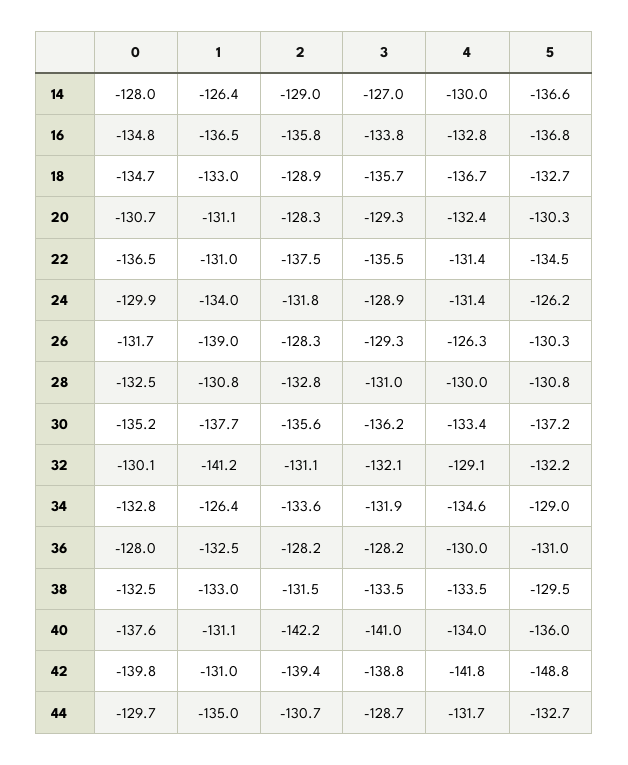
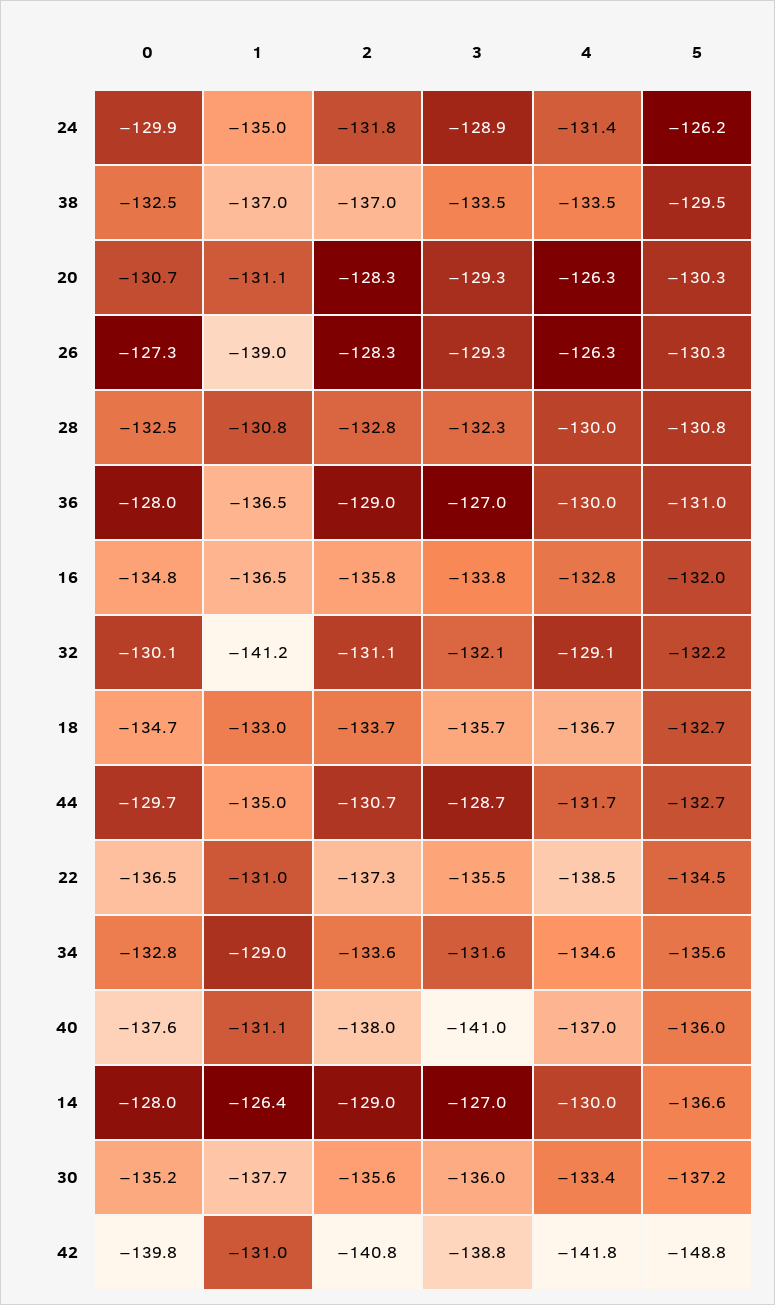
5, 16: -136.8 -> -132
2, 18: -128.9 -> -133.7
4, 20: -132.4 -> -126.3
2, 22: -137.5 -> -137.3
4, 22: -131.4 -> -138.5
1, 24: -134 -> -135
0, 26: -131.7 -> -127.3
3, 28: -131 -> -132.3
3, 30: -136.2 -> -136
1, 34: -126.4 -> -129
3, 34: -131.9 -> -131.6
5, 34: -129 -> -135.6
1, 36: -132.5 -> -136.5
2, 36: -128.2 -> -129
3, 36: -128.2 -> -127
1, 38: -133 -> -137
2, 38: -131.5 -> -137
2, 40: -142.2 -> -138
4, 40: -134 -> -137
2, 42: -139.4 -> -140.8

